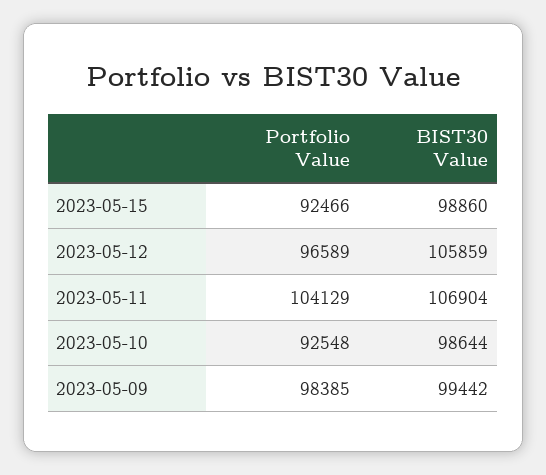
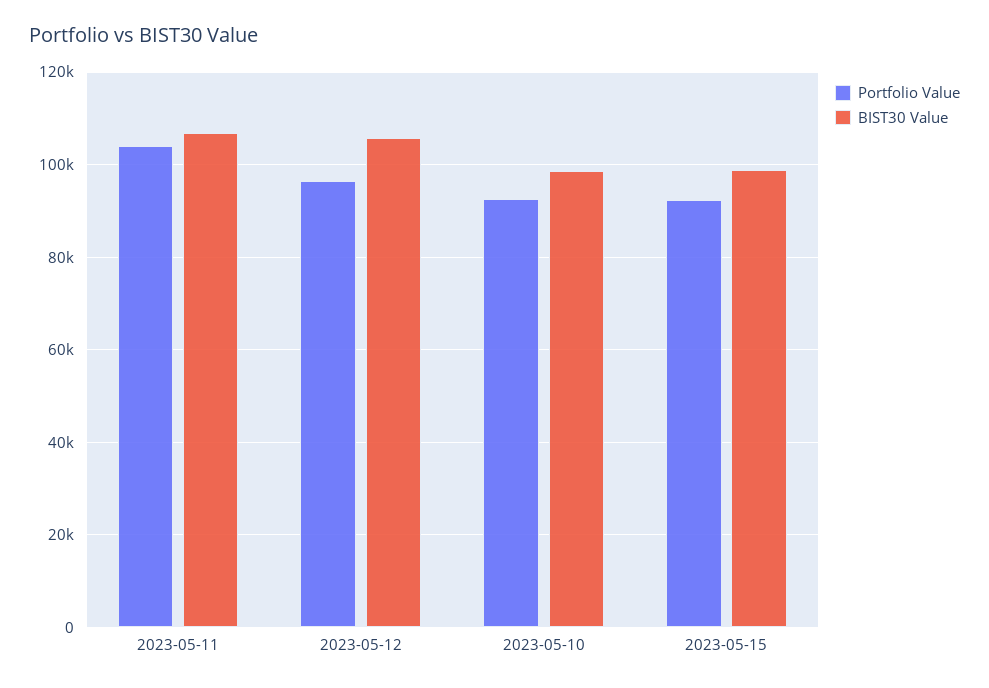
Portfolio Value, 2023-05-09: 98385 -> none
BIST30 Value, 2023-05-09: 99442 -> none

